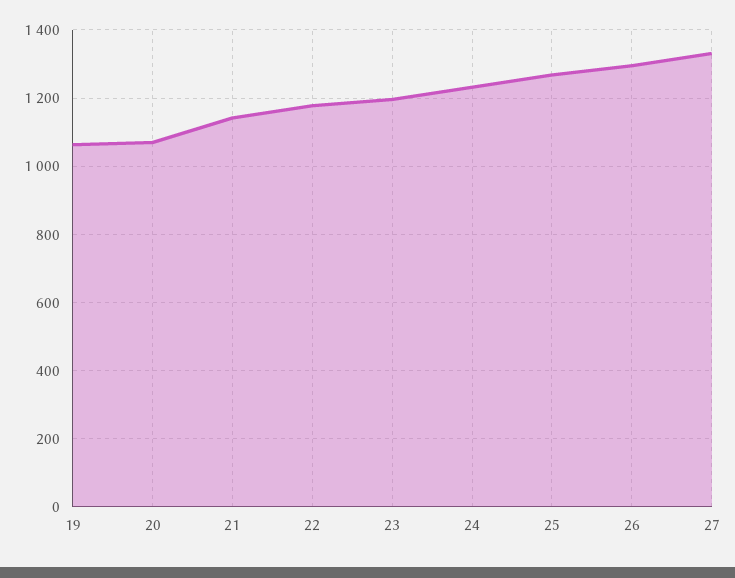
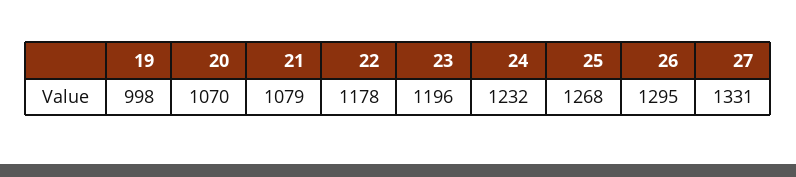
19: 1060 -> 998
21: 1140 -> 1079

